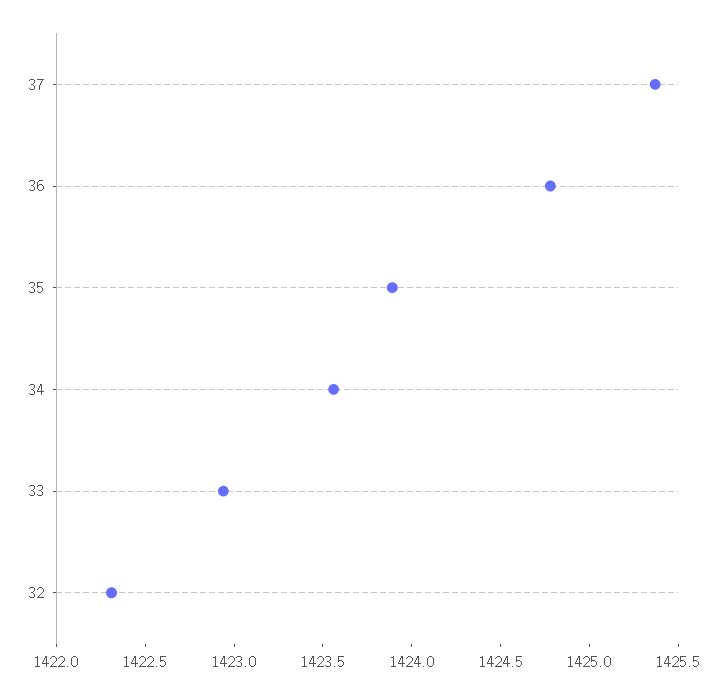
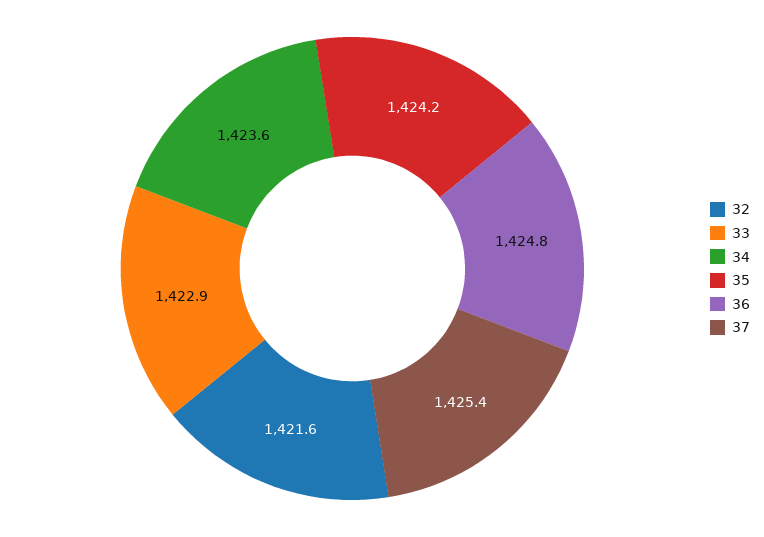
35: 1423.9 -> 1424.2
32: 1422.3 -> 1421.6

